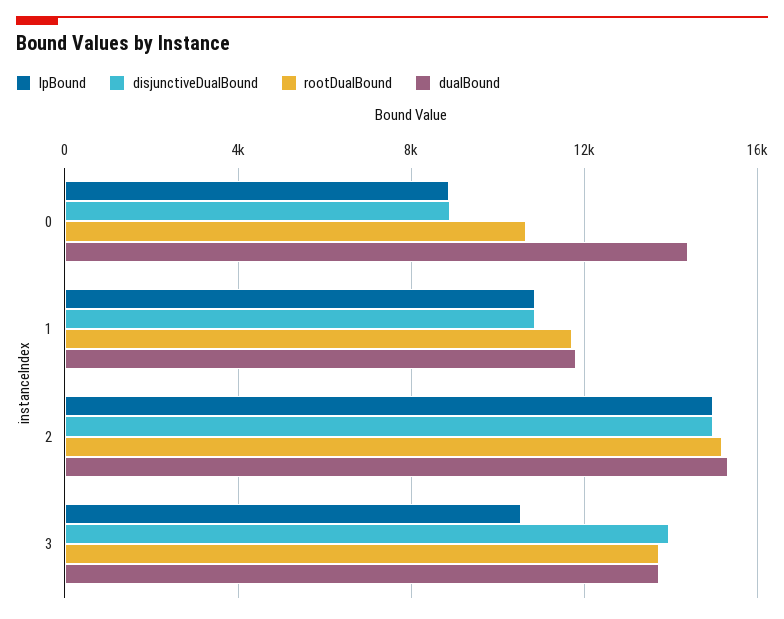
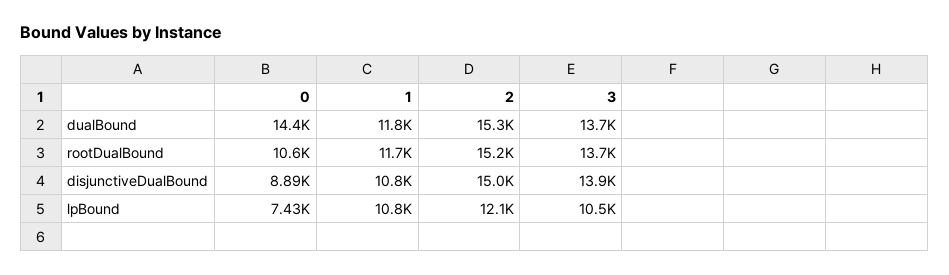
lpBound, 0: 9000 -> 7430
lpBound, 2: 15000 -> 12100

